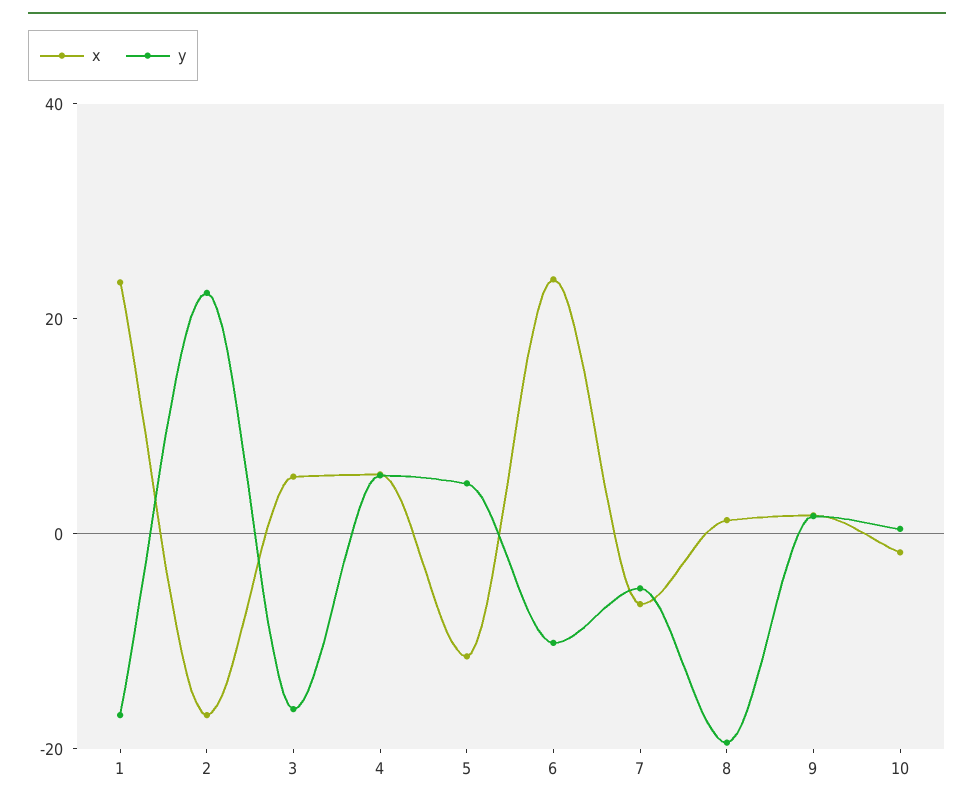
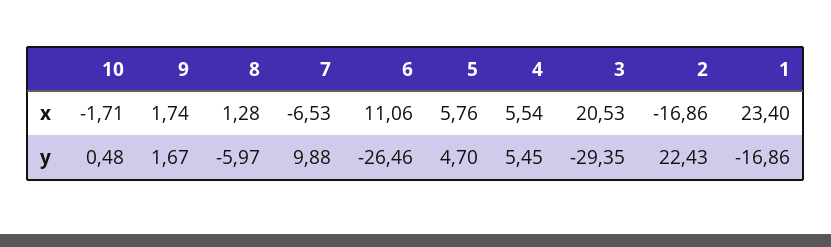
x, 3: 5 -> 20.53
y, 3: -15 -> -29.35
x, 5: -10 -> 5.76
x, 6: 25 -> 11.06
y, 6: -10 -> -26.46
y, 7: -5 -> 9.88
y, 8: -20 -> -5.97

